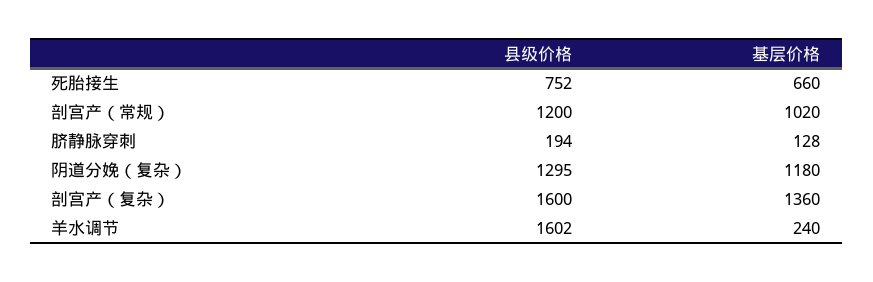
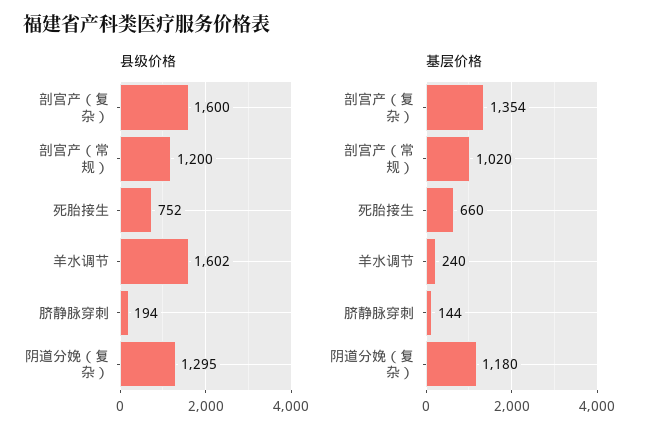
基层价格, 脐静脉穿刺: 128 -> 144
基层价格, 剖宫产（复杂）: 1360 -> 1354

